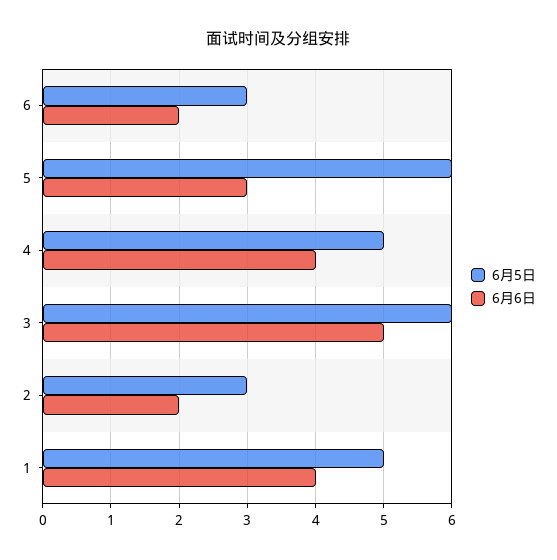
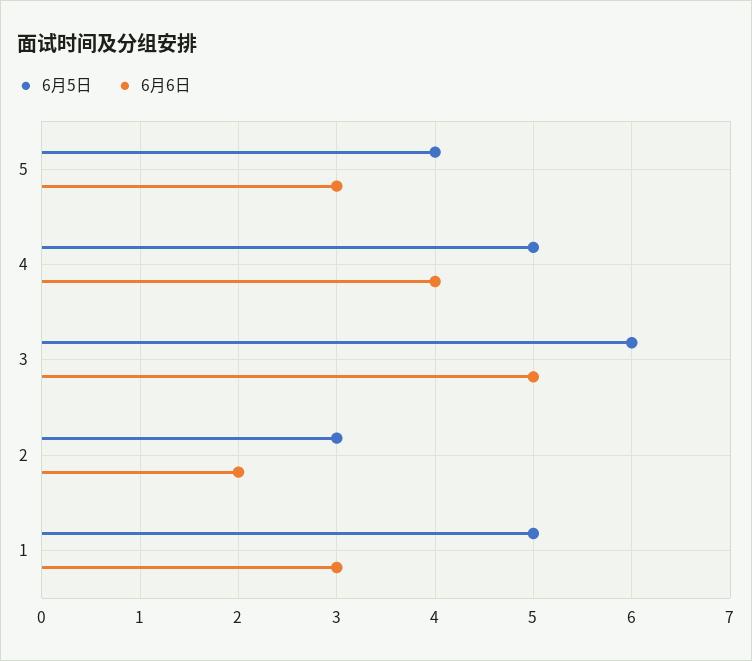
6月5日, 6: 3 -> none
6月6日, 6: 2 -> none
6月5日, 5: 6 -> 4
6月6日, 1: 4 -> 3

